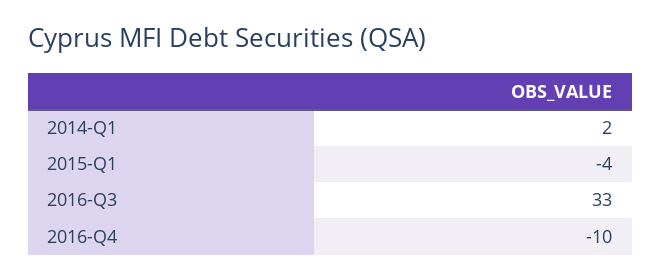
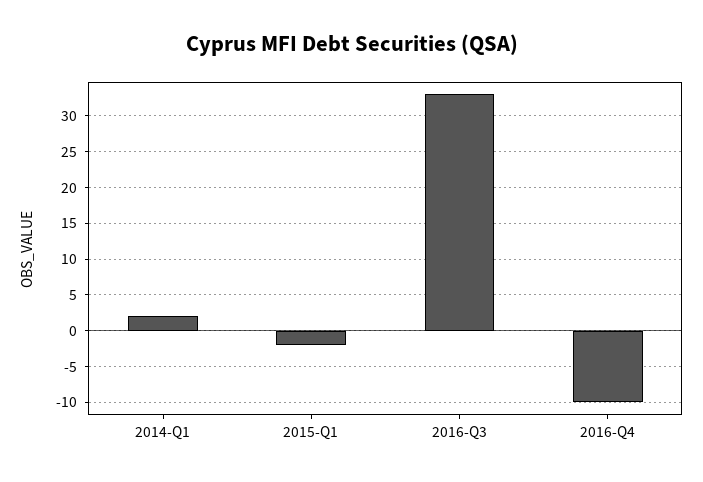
2015-Q1: -4 -> -2

